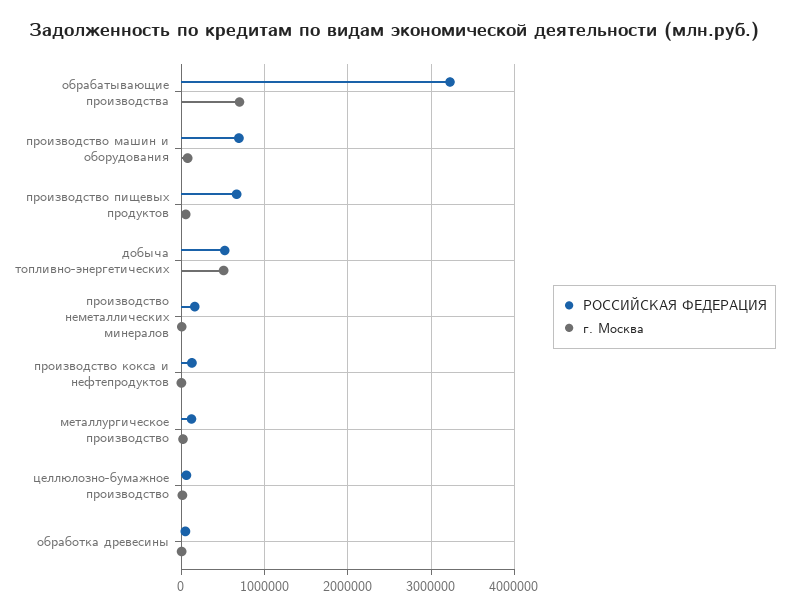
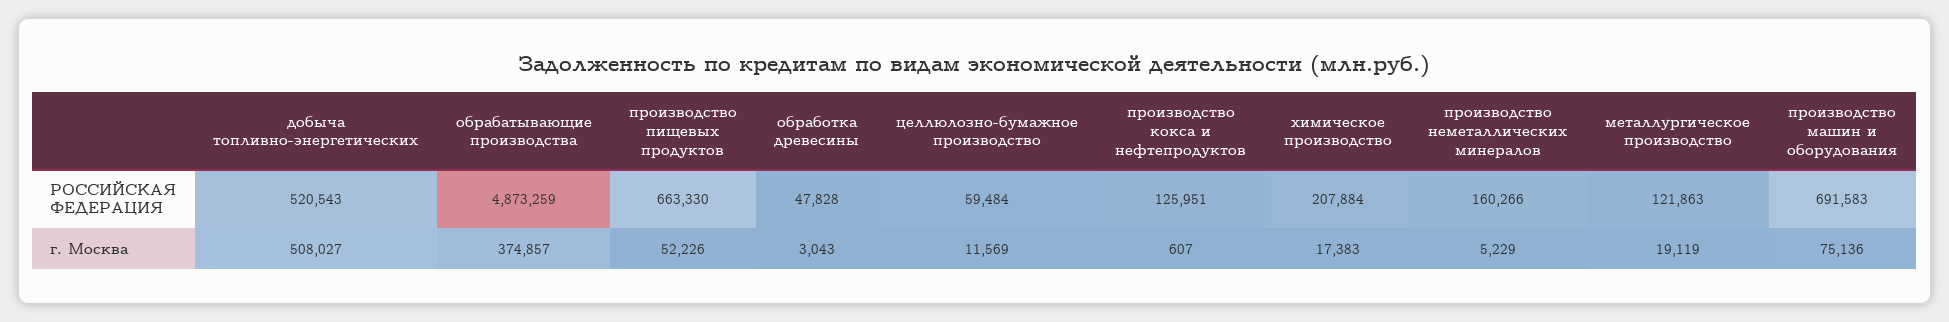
РОССИЙСКАЯ ФЕДЕРАЦИЯ, обрабатывающие производства: 3200000 -> 4873259
г. Москва, обрабатывающие производства: 700000 -> 374857
РОССИЙСКАЯ ФЕДЕРАЦИЯ, химическое производство: none -> 207884
г. Москва, химическое производство: none -> 17383

